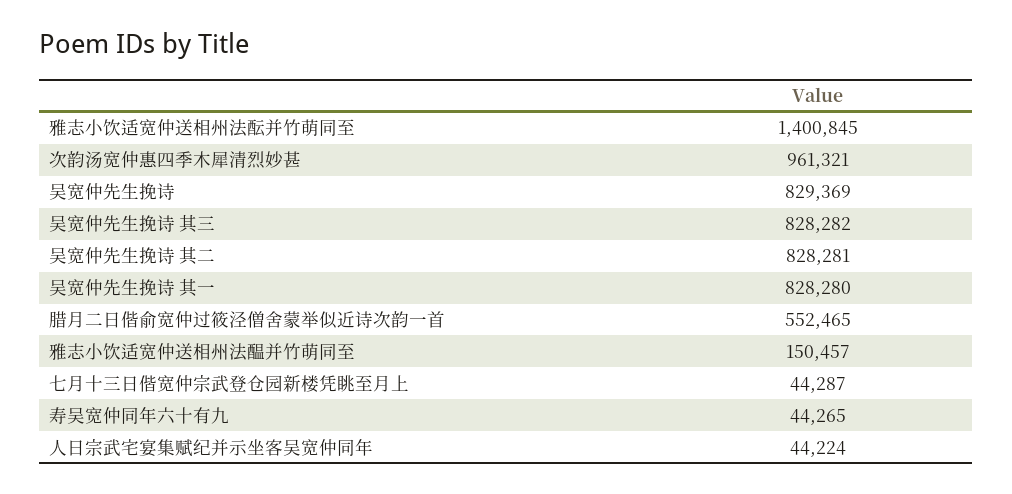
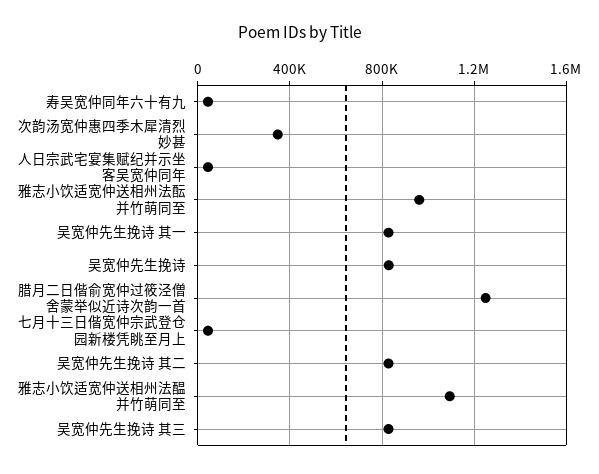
雅志小饮适宽仲送相州法酝并竹萌同至: 1400845 -> 950000
次韵汤宽仲惠四季木犀清烈妙甚: 961321 -> 350000
腊月二日偕俞宽仲过筱泾僧舍蒙举似近诗次韵一首: 552465 -> 1250000
雅志小饮适宽仲送相州法醖并竹萌同至: 150457 -> 1100000

